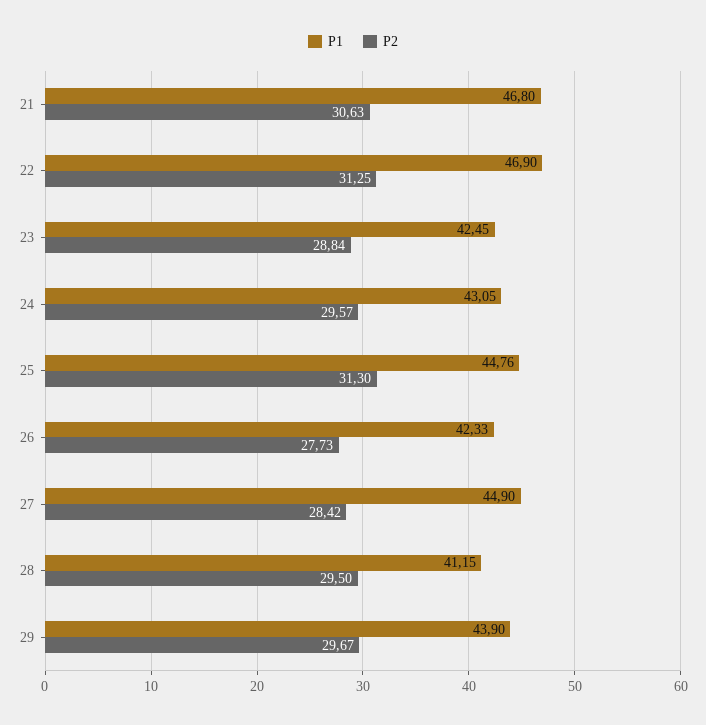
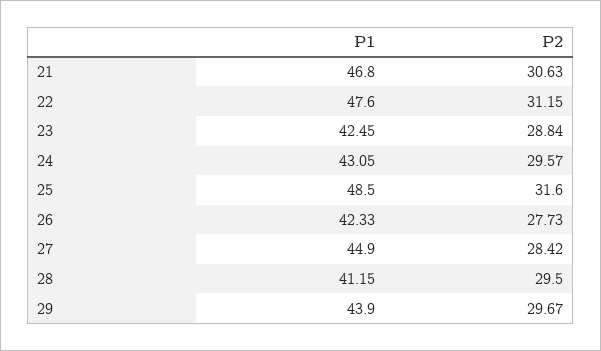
P1, 22: 46.9 -> 47.6
P2, 22: 31.25 -> 31.15
P1, 25: 44.76 -> 48.5
P2, 25: 31.3 -> 31.6

